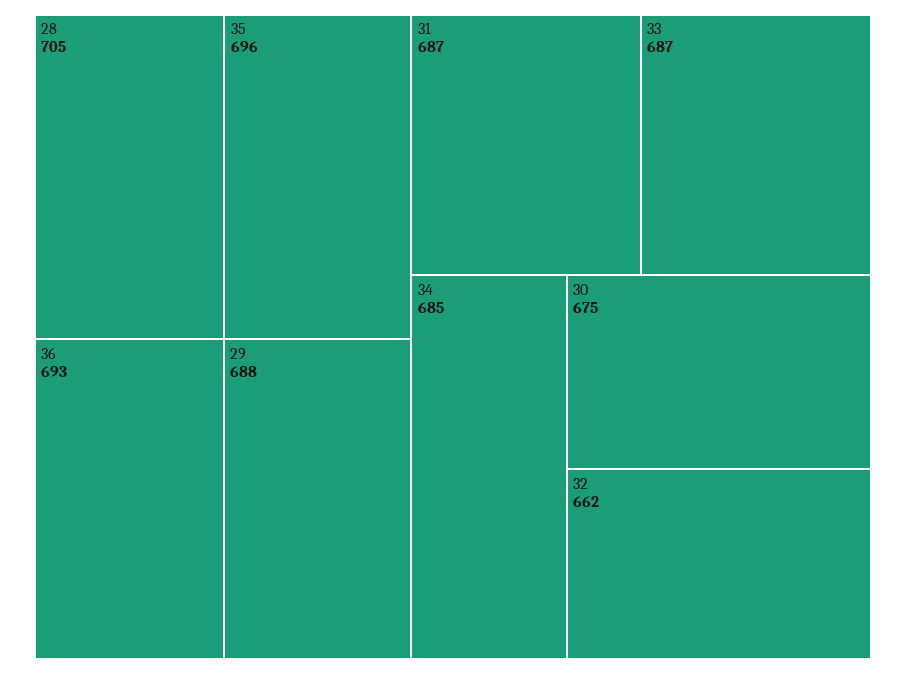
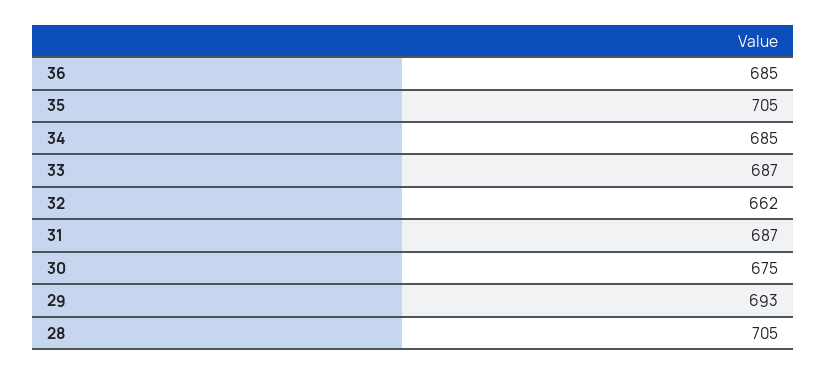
35: 696 -> 705
36: 693 -> 685
29: 688 -> 693

